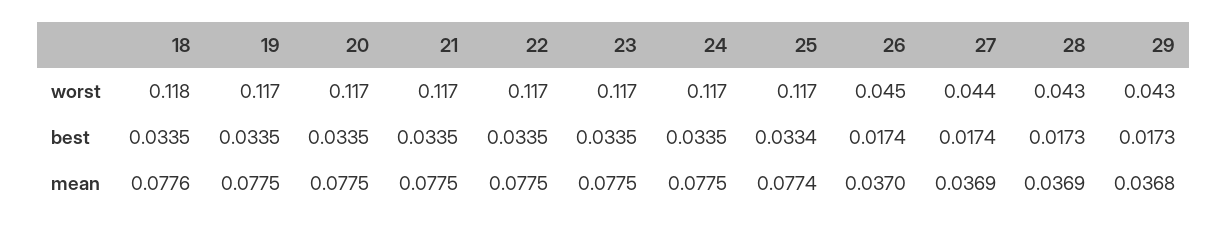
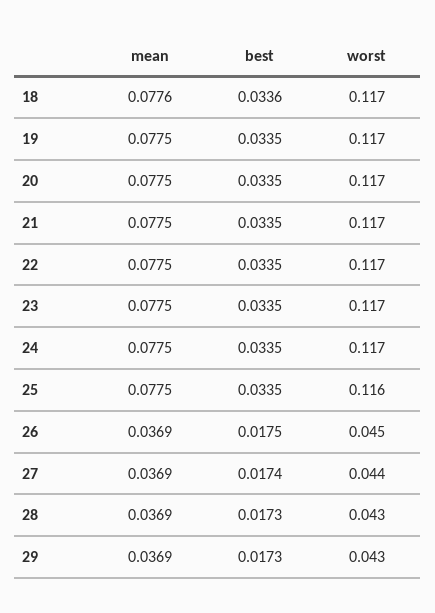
18, worst: 0.118 -> 0.117
25, worst: 0.117 -> 0.116
18, best: 0.0335 -> 0.0336
25, best: 0.0334 -> 0.0335
26, best: 0.0174 -> 0.0175
25, mean: 0.0774 -> 0.0775
26, mean: 0.037 -> 0.0369
29, mean: 0.0368 -> 0.0369

